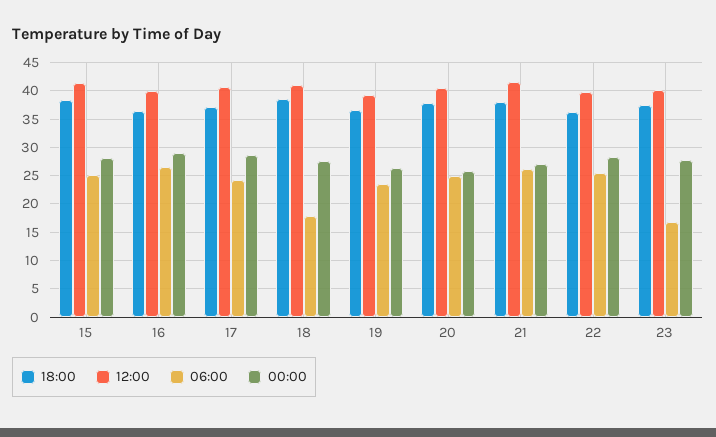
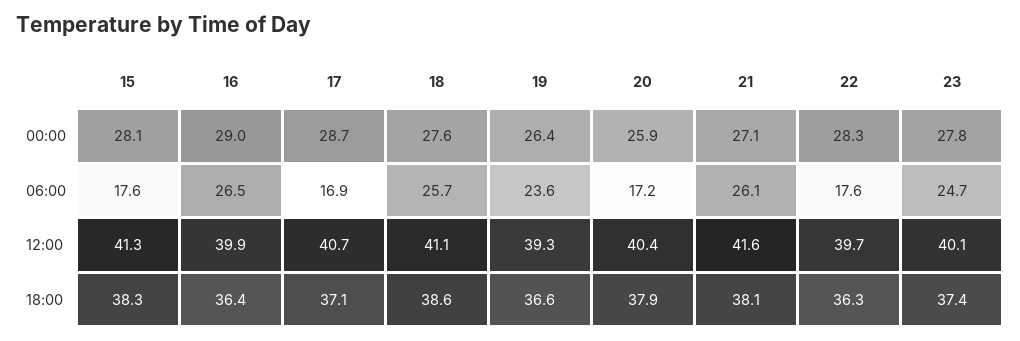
06:00, 15: 25 -> 17.6
06:00, 17: 25 -> 16.9
06:00, 18: 17.5 -> 25.7
06:00, 20: 25 -> 17.2
06:00, 22: 25 -> 17.6
06:00, 23: 17.5 -> 24.7

